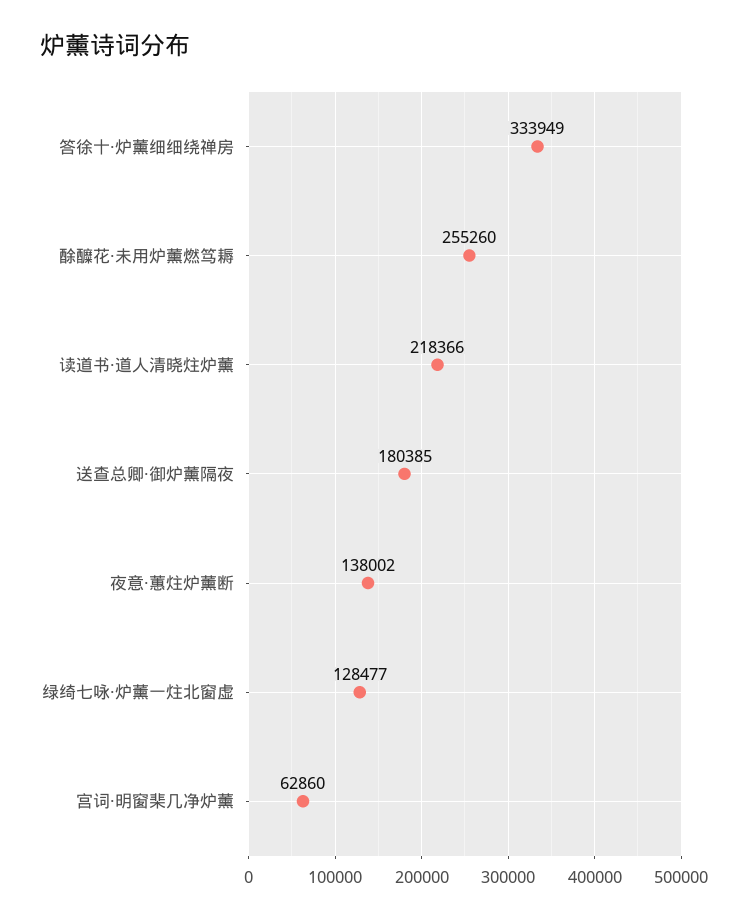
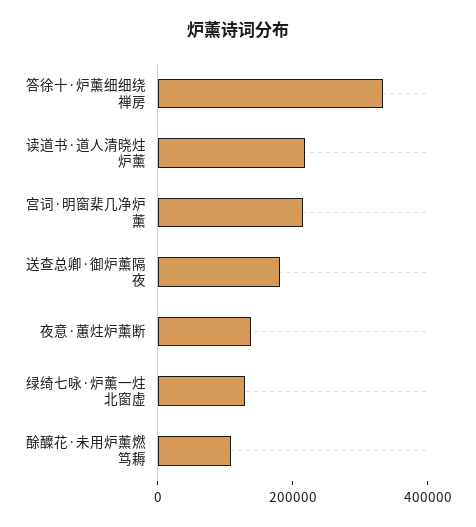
酴醾花·未用炉薰燃笃耨: 255260 -> 100000
宫词·明窗棐几净炉薰: 62860 -> 200000

